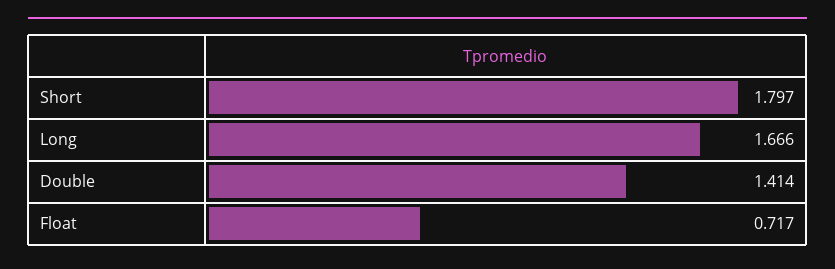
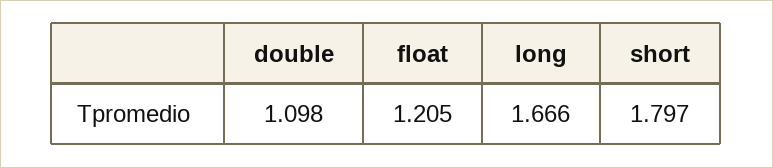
Double: 1.414 -> 1.098
Float: 0.717 -> 1.205

